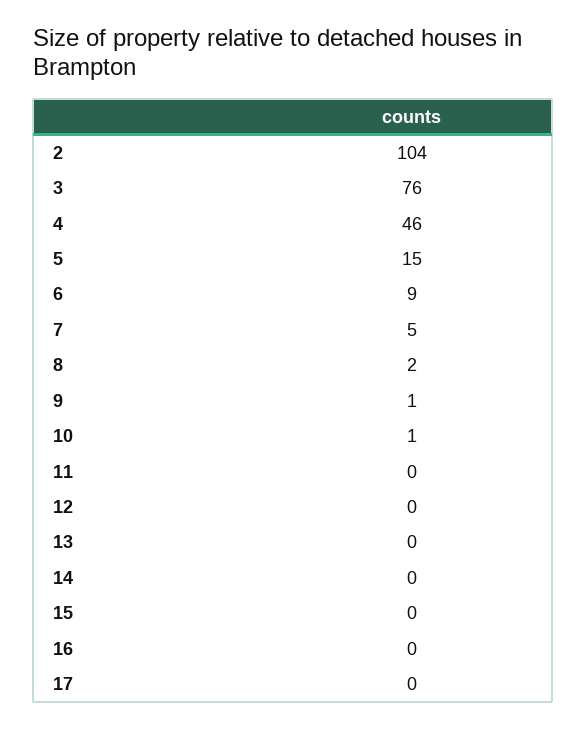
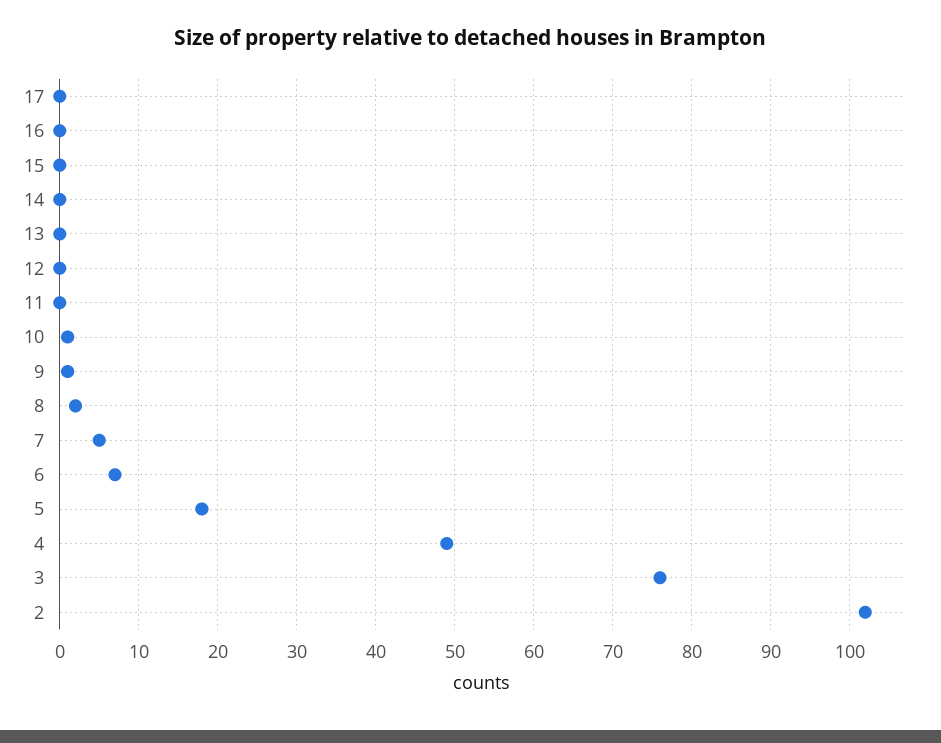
2: 104 -> 102
4: 46 -> 49
5: 15 -> 18
6: 9 -> 7

